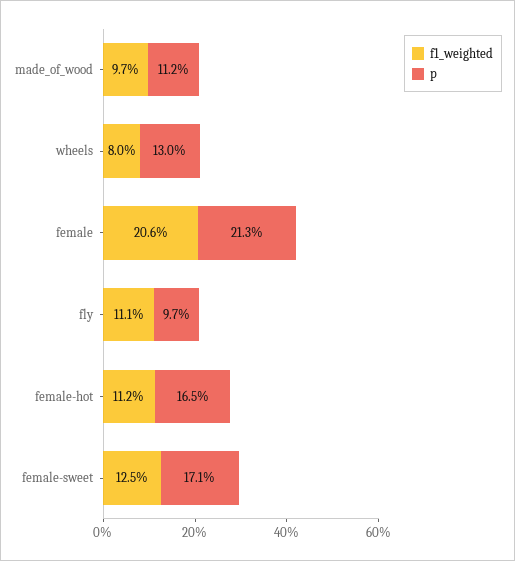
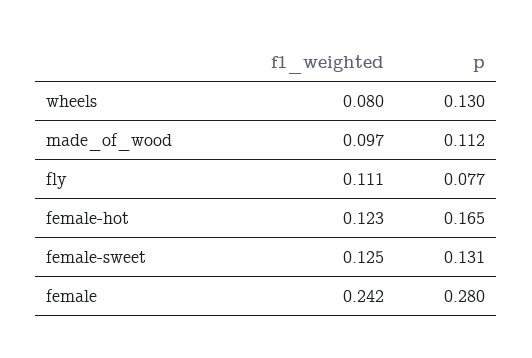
f1_weighted, female: 0.206 -> 0.242
p, female: 0.213 -> 0.28
p, fly: 0.097 -> 0.077
f1_weighted, female-hot: 0.112 -> 0.123
p, female-sweet: 0.171 -> 0.131

